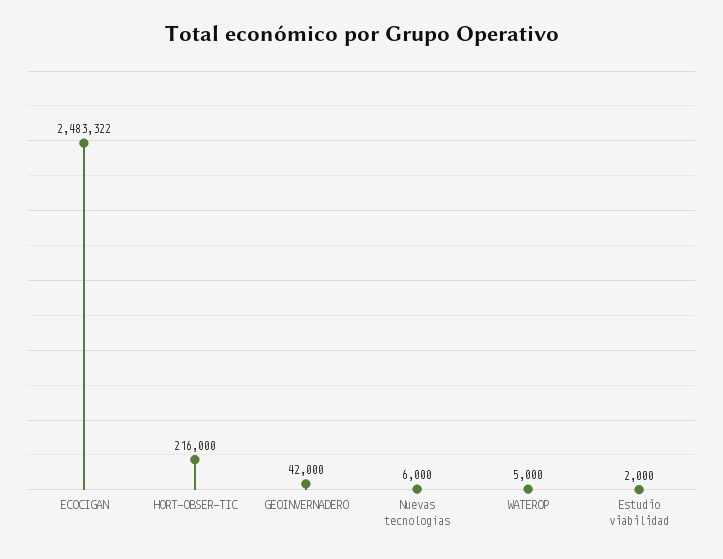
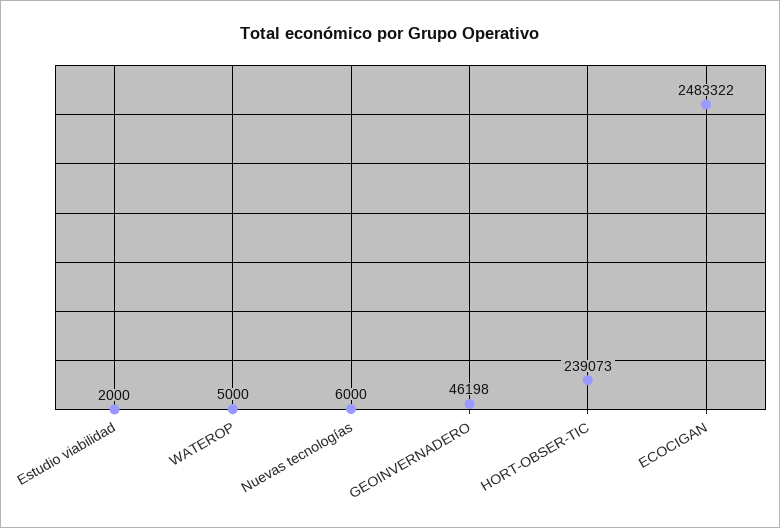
HORT-OBSER-TIC: 216000 -> 239073
GEOINVERNADERO: 42000 -> 46198

